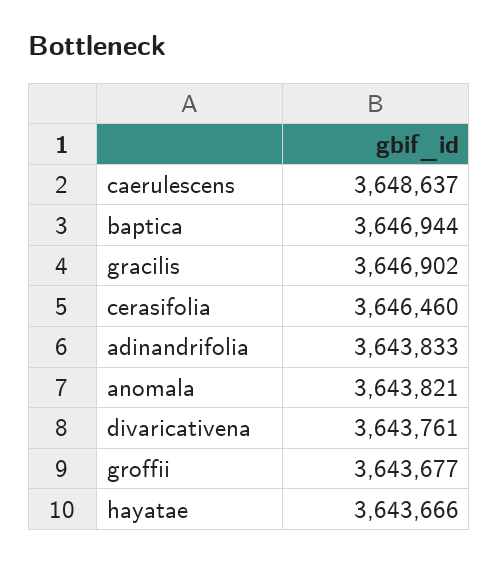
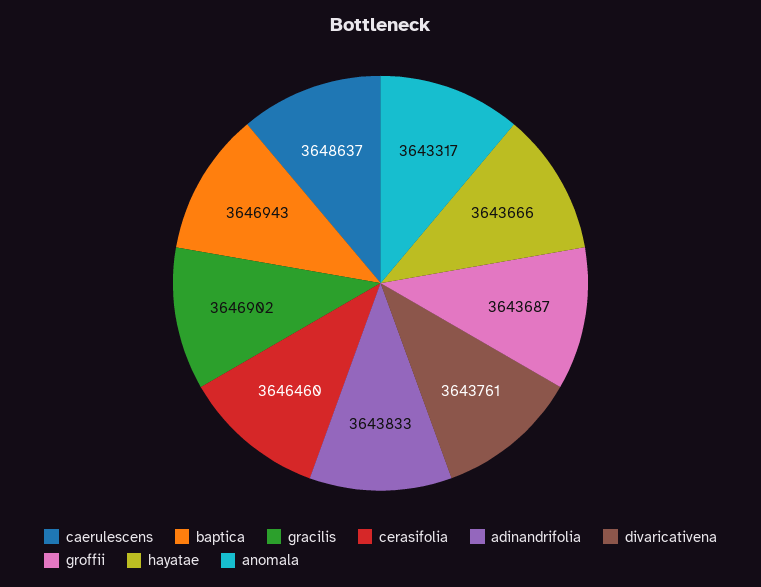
baptica: 3646944 -> 3646943
anomala: 3643821 -> 3643317
groffii: 3643677 -> 3643687

